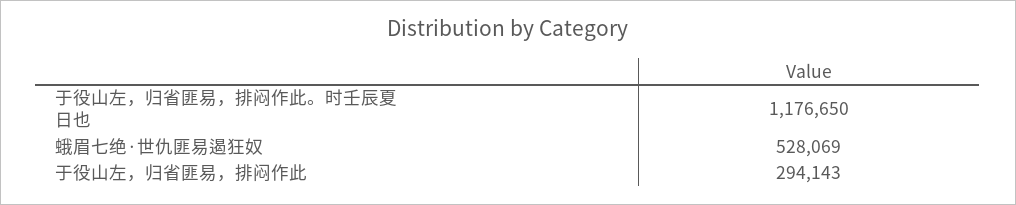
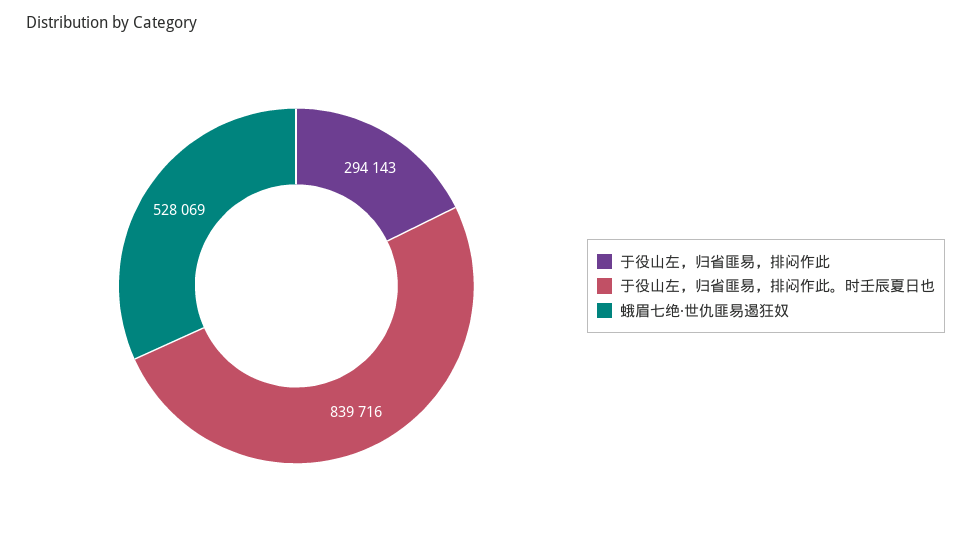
于役山左，归省匪易，排闷作此。时壬辰夏日也: 1176650 -> 839716

